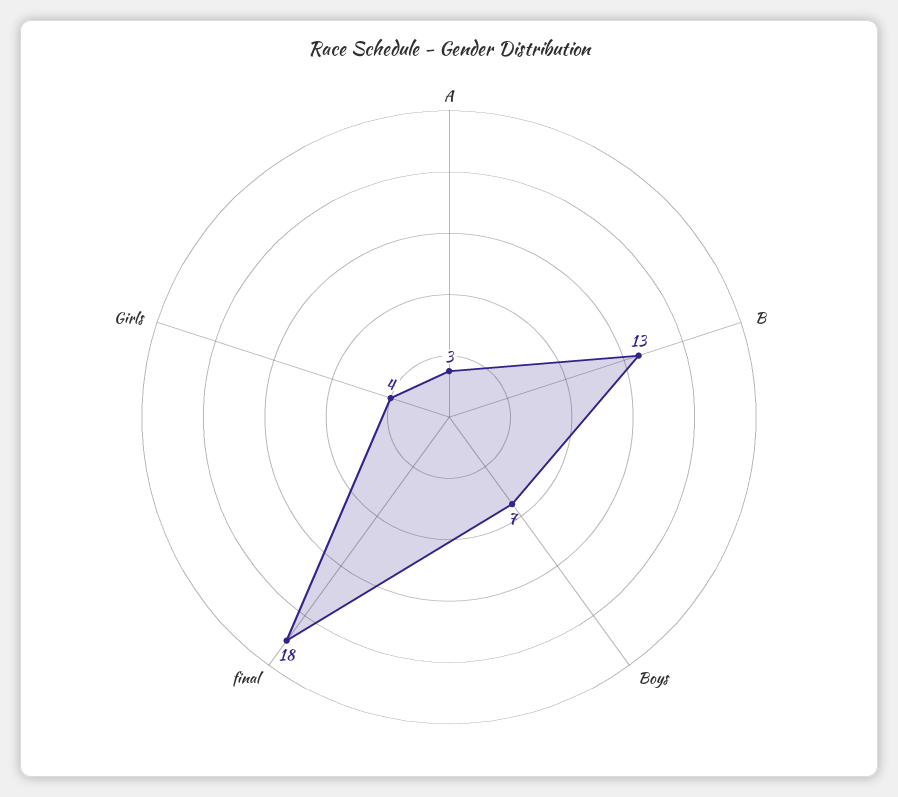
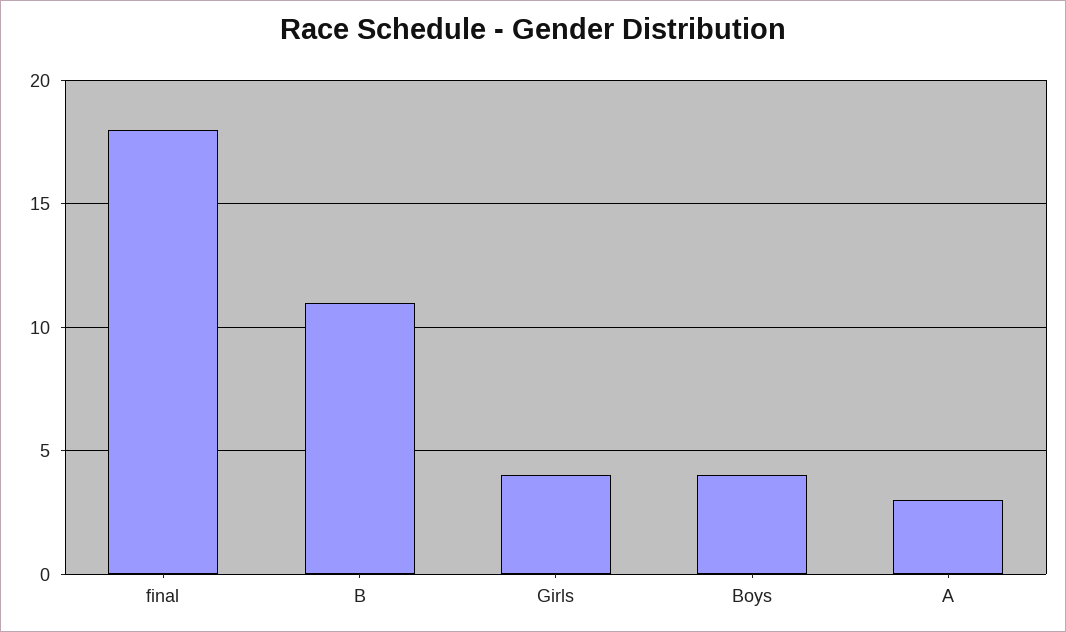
B: 13 -> 11
Boys: 7 -> 4

